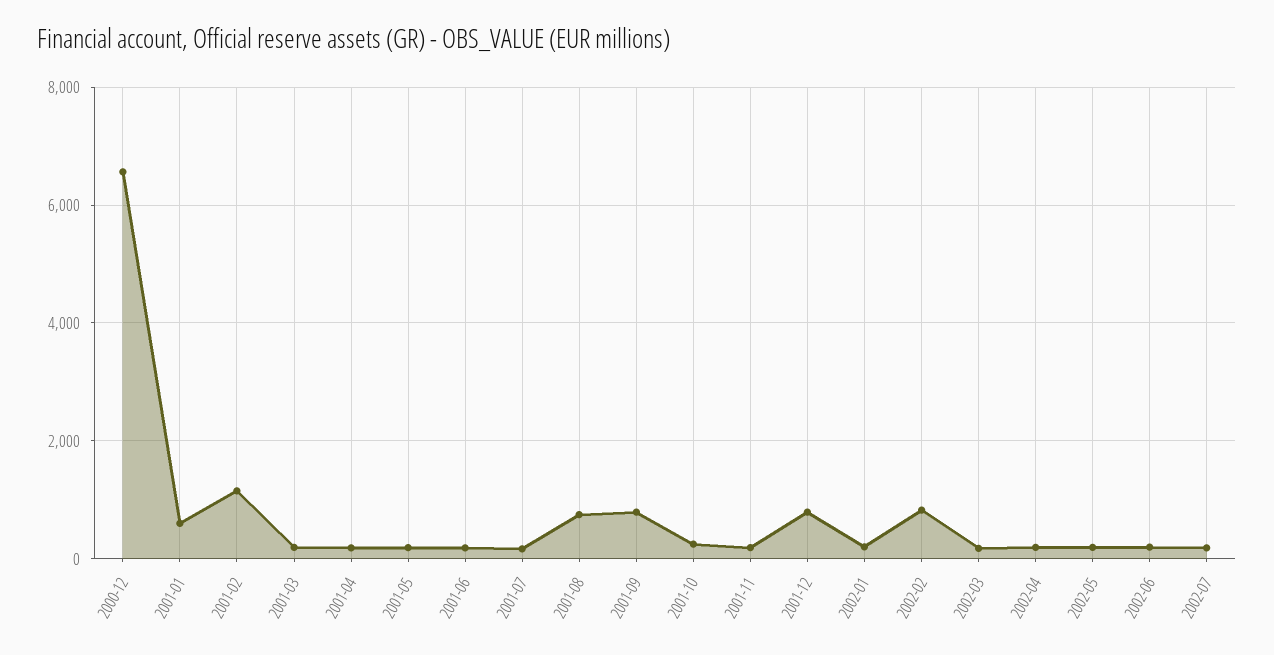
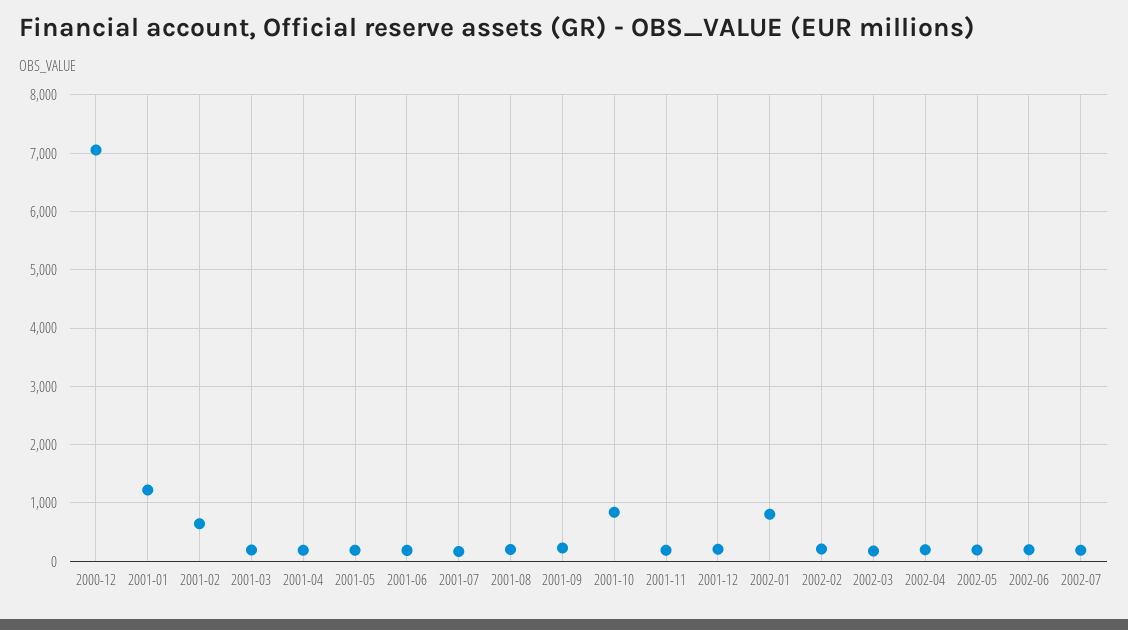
2000-12: 6600 -> 7000
2001-01: 600 -> 1200
2001-02: 1200 -> 600
2001-08: 800 -> 200
2001-09: 800 -> 200
2001-10: 200 -> 800
2001-12: 800 -> 200
2002-01: 200 -> 800
2002-02: 800 -> 200

